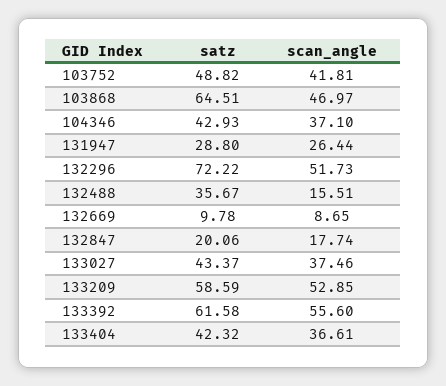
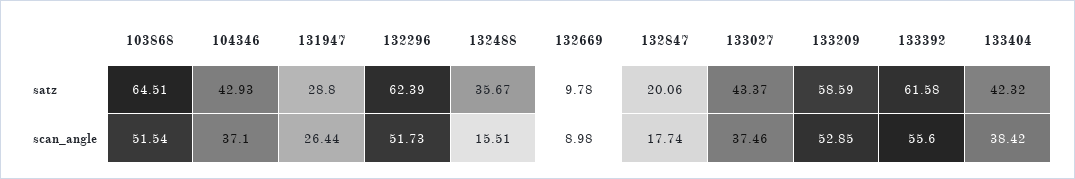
satz, 103752: 48.82 -> none
scan_angle, 103752: 41.81 -> none
scan_angle, 103868: 46.97 -> 51.54
satz, 132296: 72.22 -> 62.39
scan_angle, 132669: 8.65 -> 8.98
scan_angle, 133404: 36.61 -> 38.42

